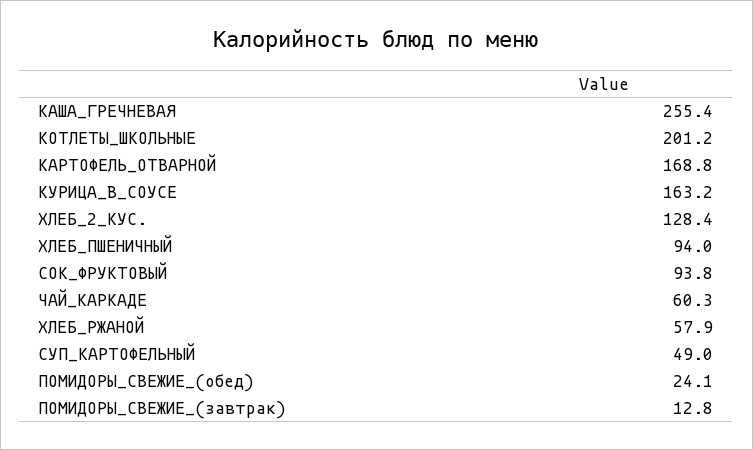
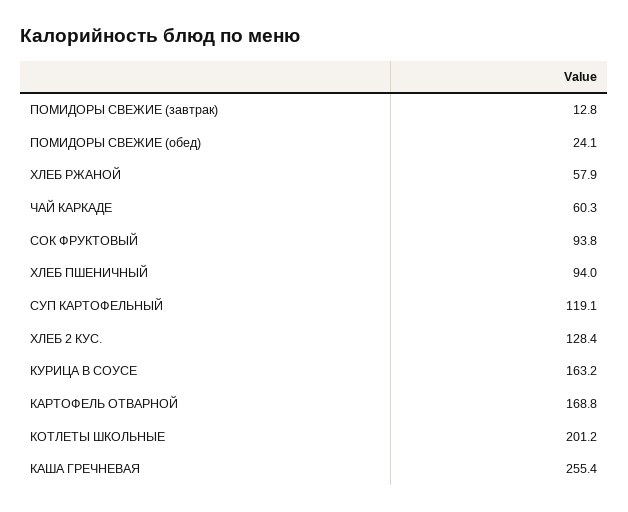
СУП_КАРТОФЕЛЬНЫЙ: 49 -> 119.1

